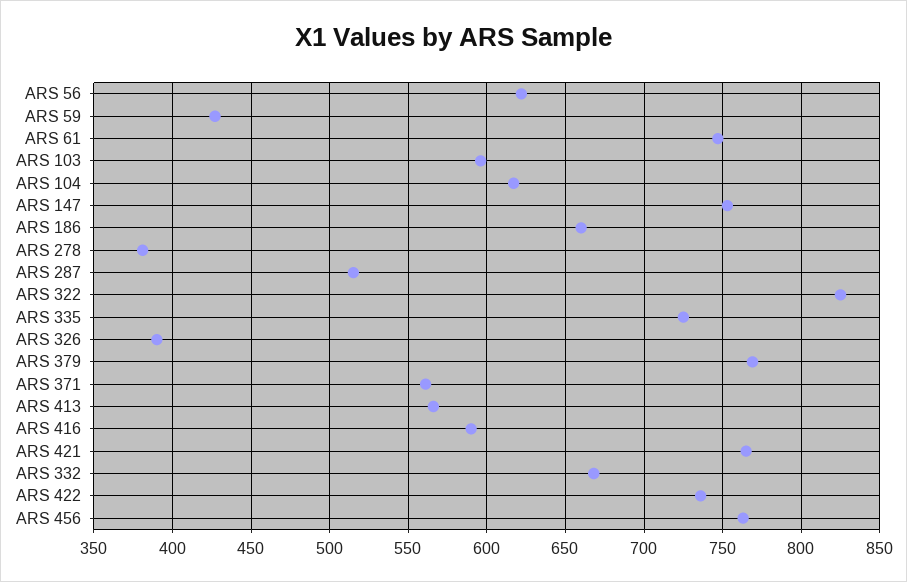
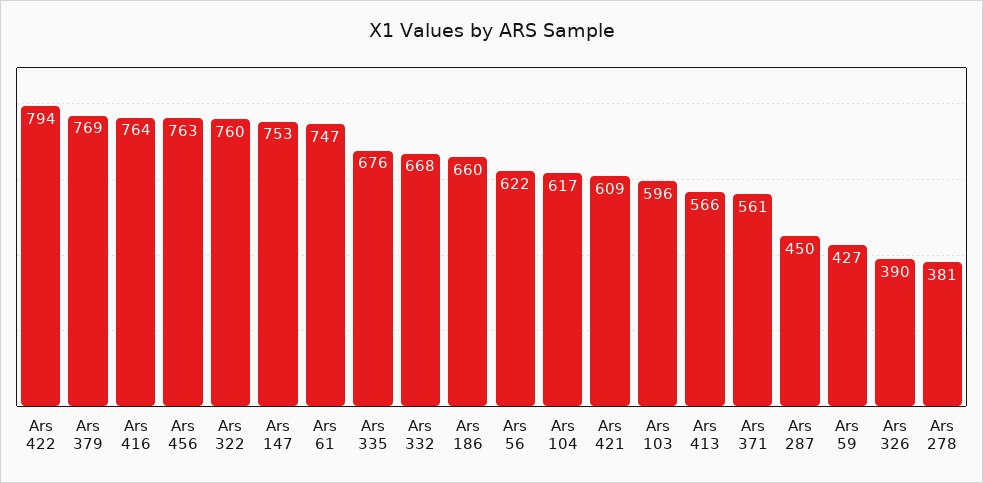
ARS 287: 515 -> 450
ARS 322: 825 -> 760
ARS 335: 725 -> 676
ARS 416: 590 -> 764
ARS 421: 765 -> 609
ARS 422: 735 -> 794

